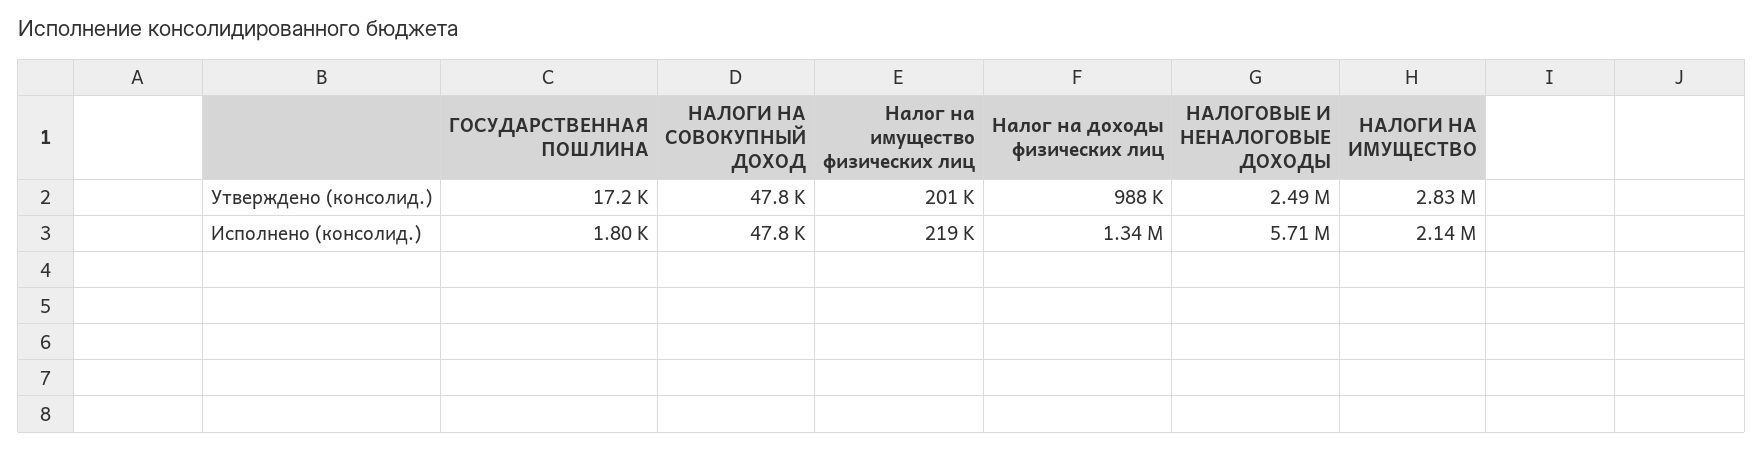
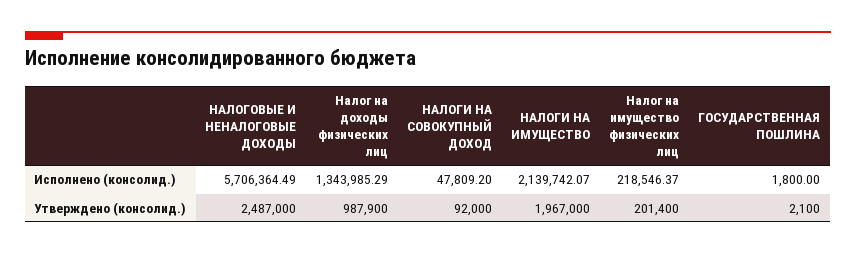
ГОСУДАРСТВЕННАЯ ПОШЛИНА, Утверждено (консолид.): 17200 -> 2100
НАЛОГИ НА СОВОКУПНЫЙ ДОХОД, Утверждено (консолид.): 47800 -> 92000
НАЛОГИ НА ИМУЩЕСТВО, Утверждено (консолид.): 2830000 -> 1967000

